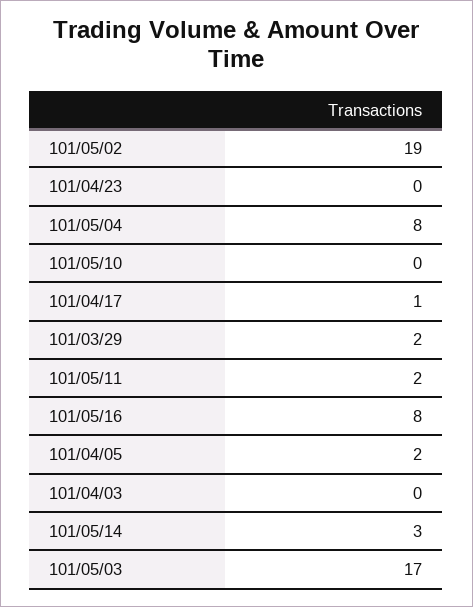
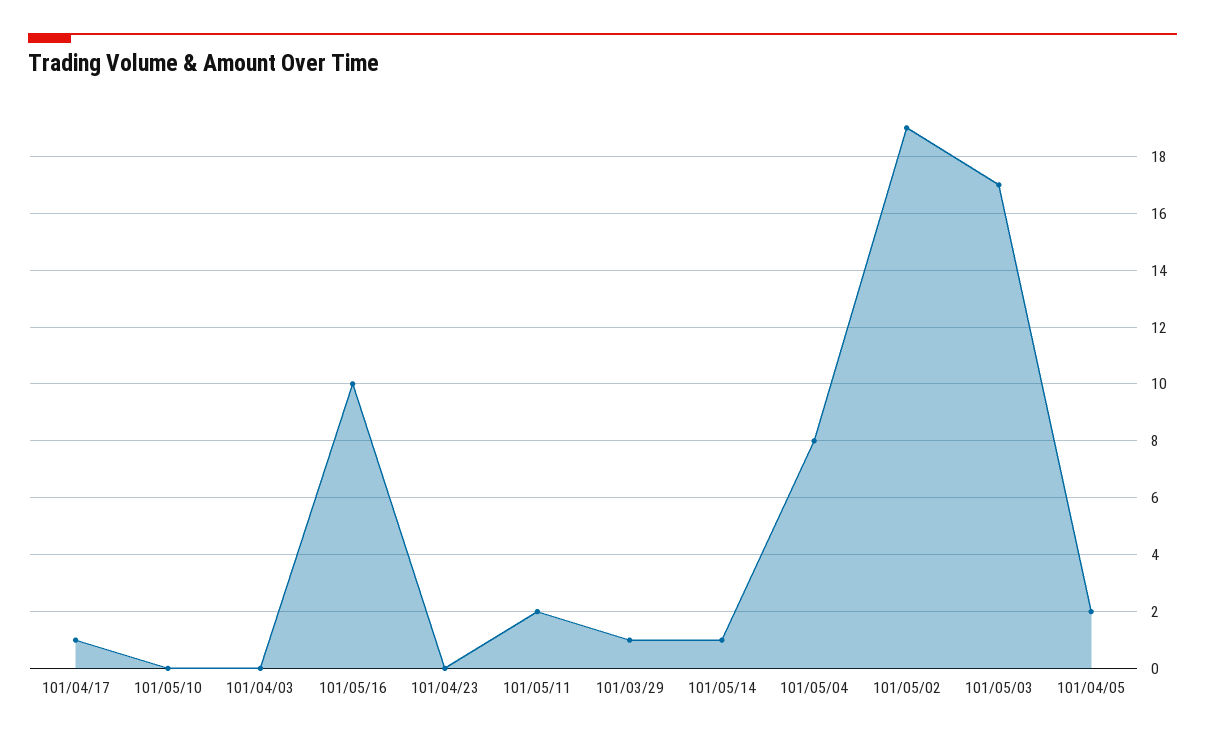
101/03/29: 2 -> 1
101/05/16: 8 -> 10
101/05/14: 3 -> 1

